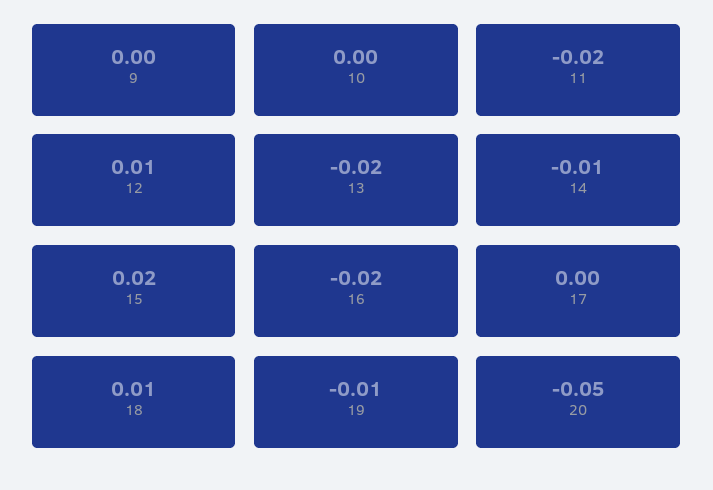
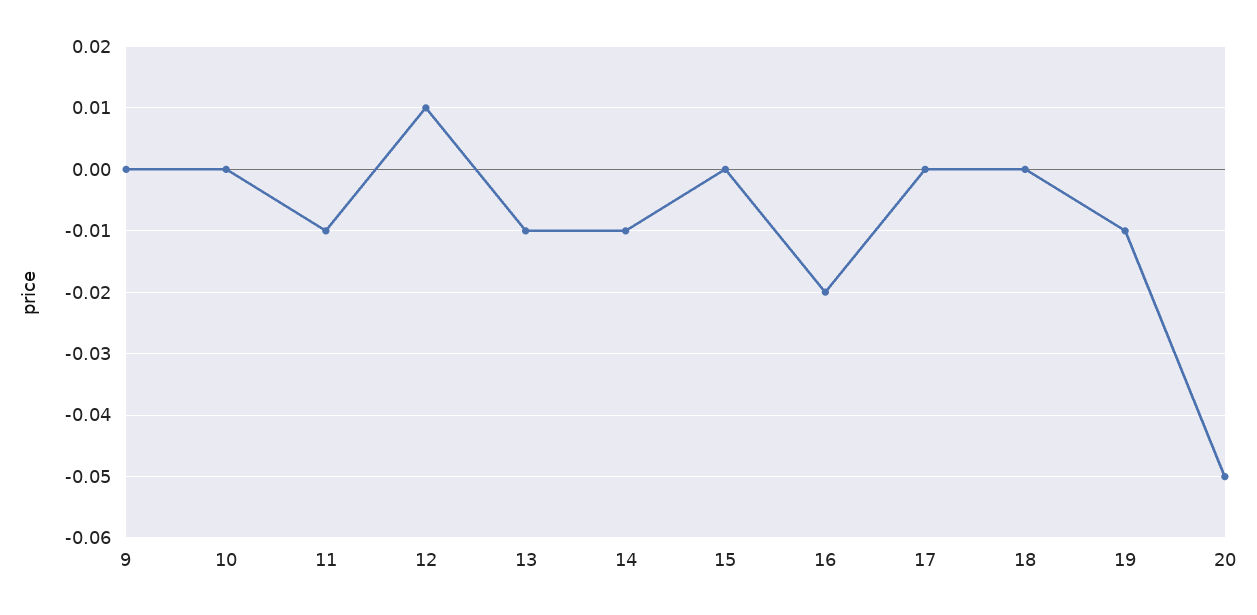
11: -0.02 -> -0.01
13: -0.02 -> -0.01
15: 0.02 -> 0
18: 0.01 -> 0

